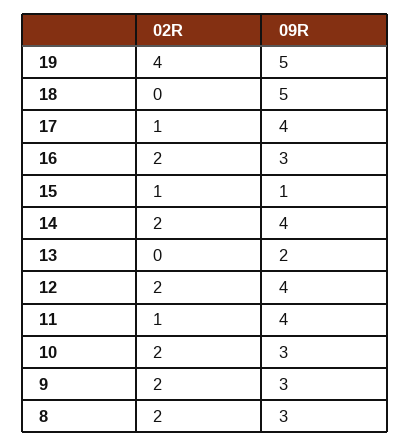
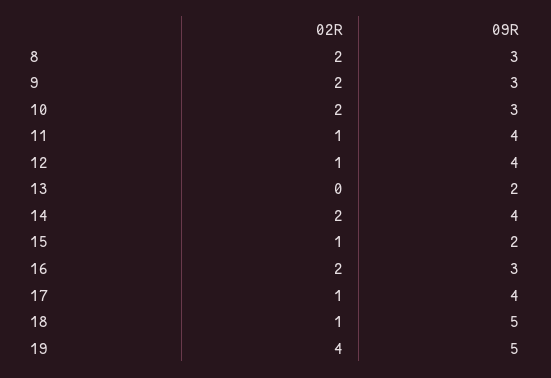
02R, 18: 0 -> 1
09R, 15: 1 -> 2
02R, 12: 2 -> 1

